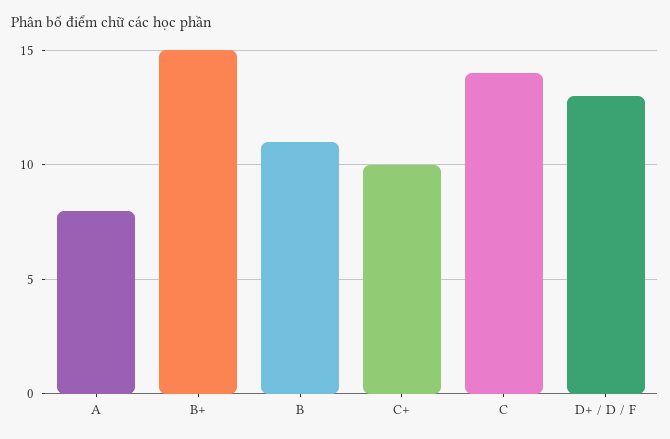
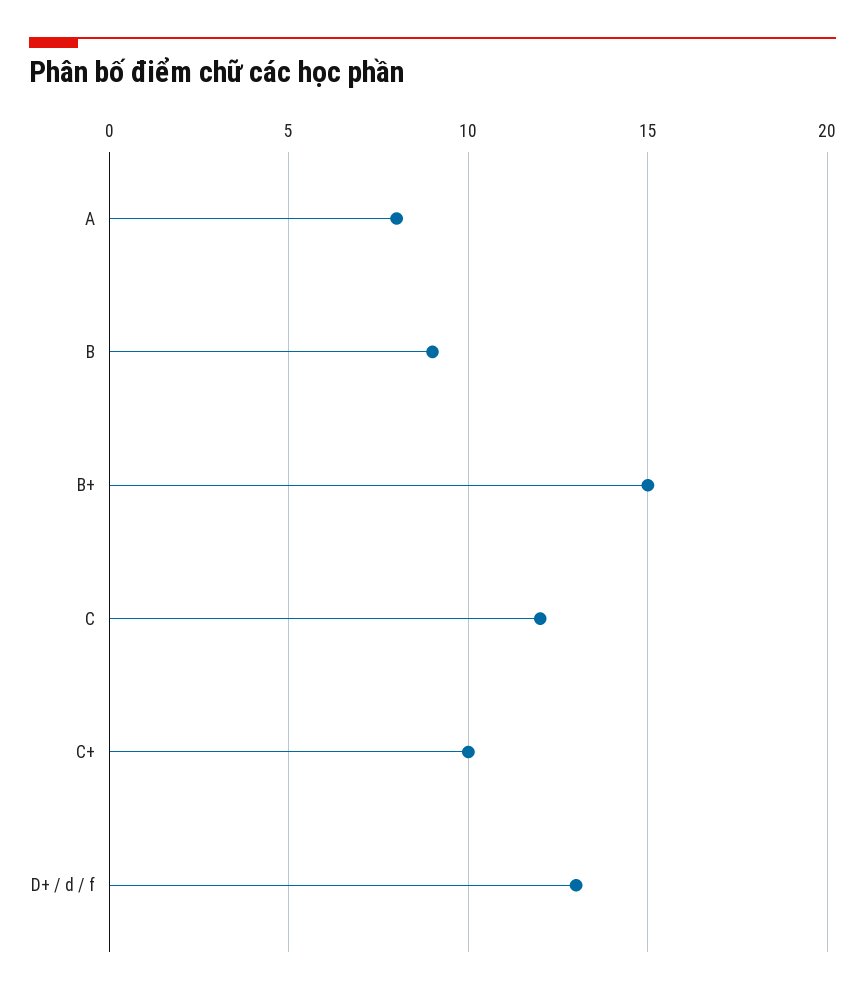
B: 11 -> 9
C: 14 -> 12

